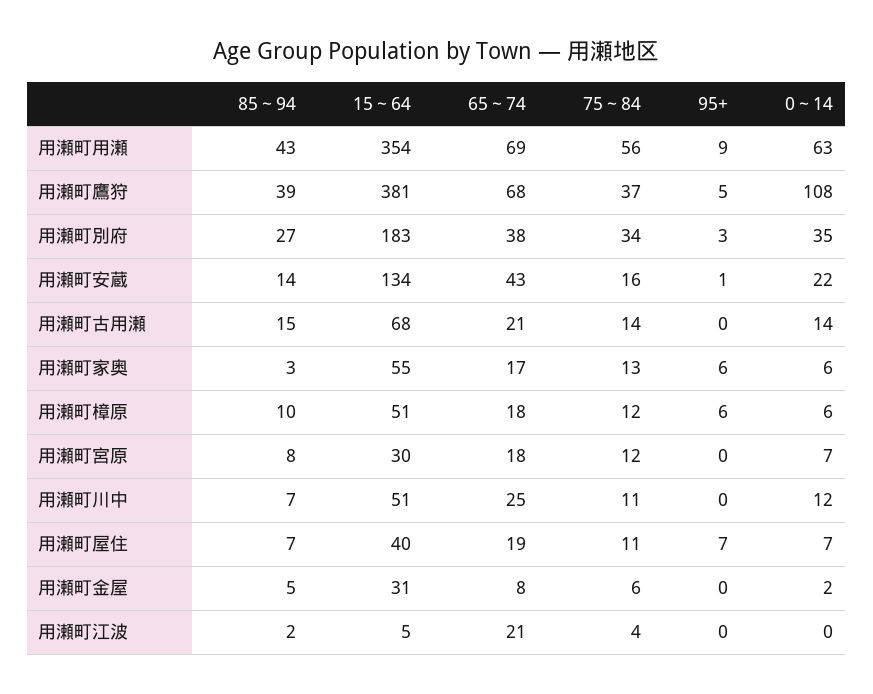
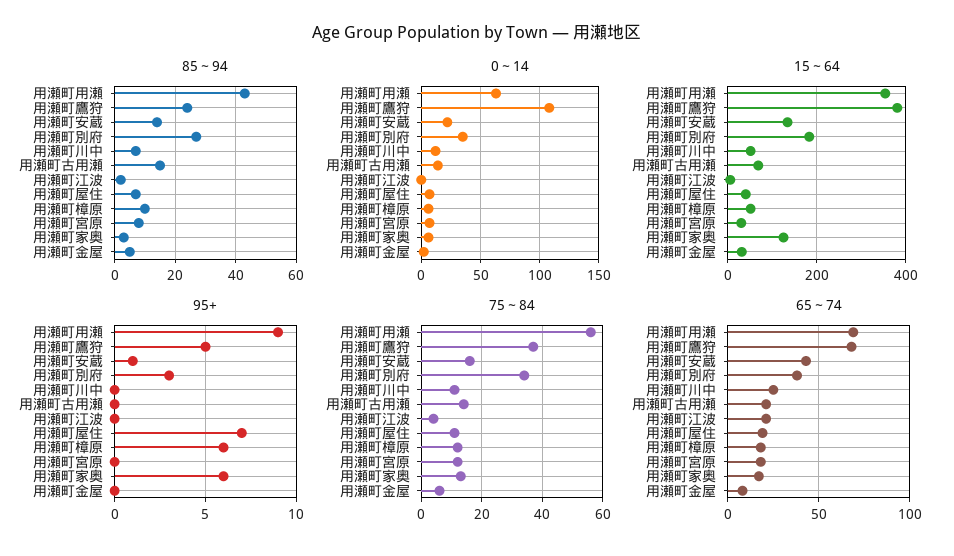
85～94, 用瀬町鷹狩: 39 -> 25
15～64, 用瀬町家奥: 55 -> 120

